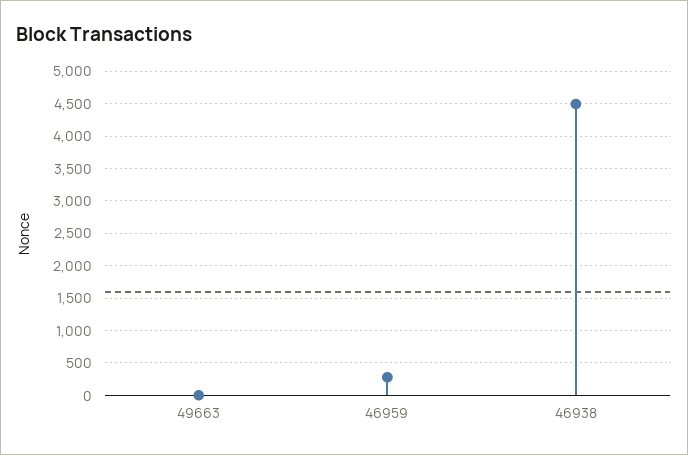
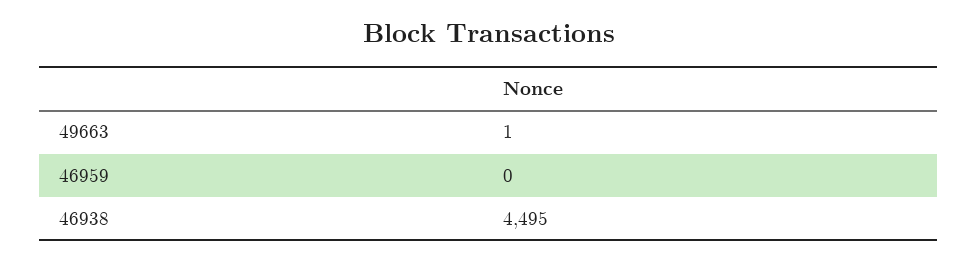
46959: 300 -> 0

